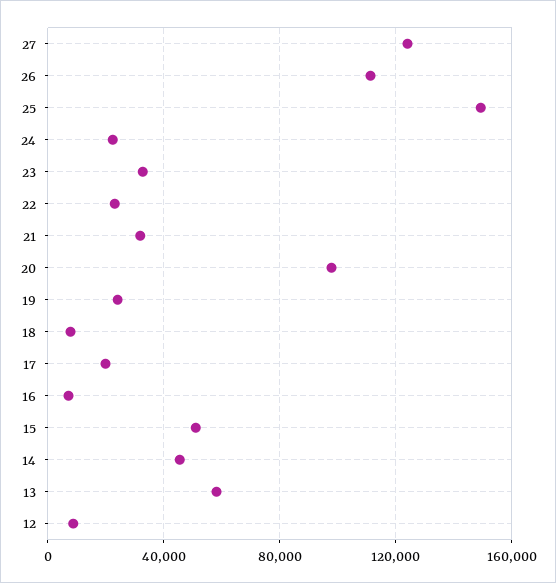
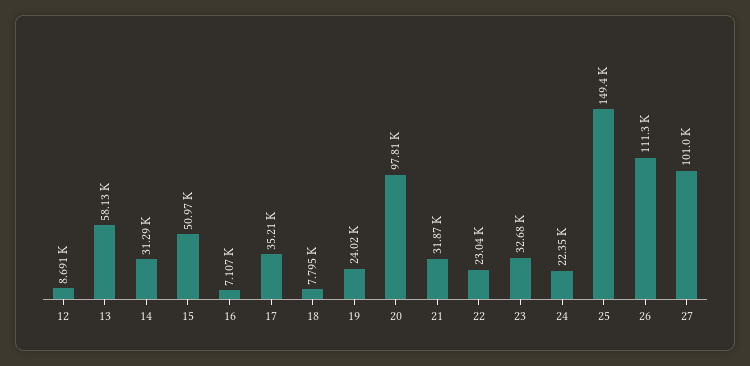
27: 125000 -> 101000
17: 20000 -> 35210
14: 45000 -> 31290

